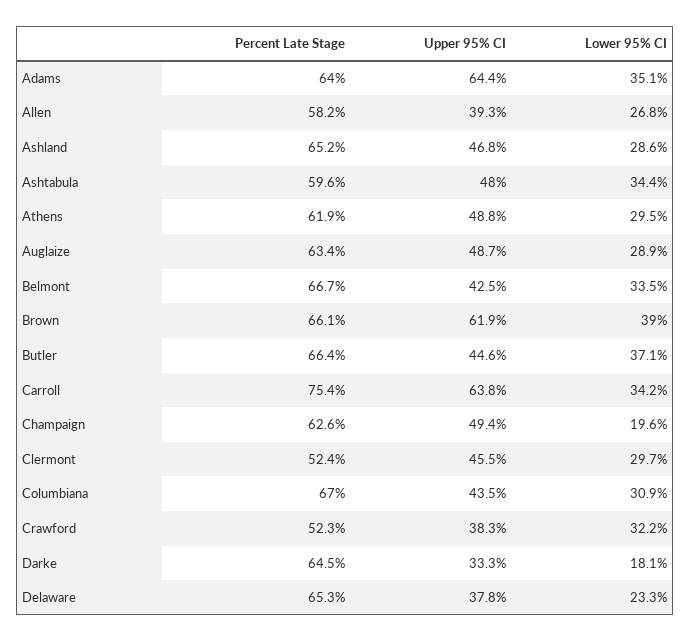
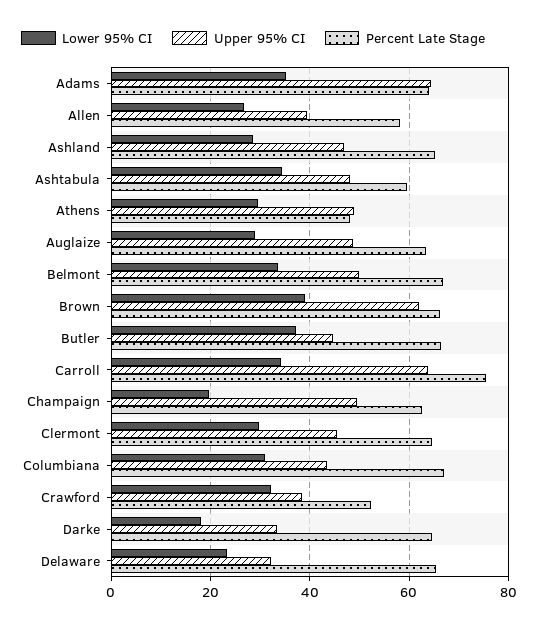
Percent Late Stage, Athens: 61.9 -> 48
Upper 95% CI, Belmont: 42.5 -> 50
Percent Late Stage, Clermont: 52.4 -> 64
Upper 95% CI, Delaware: 37.8 -> 32

